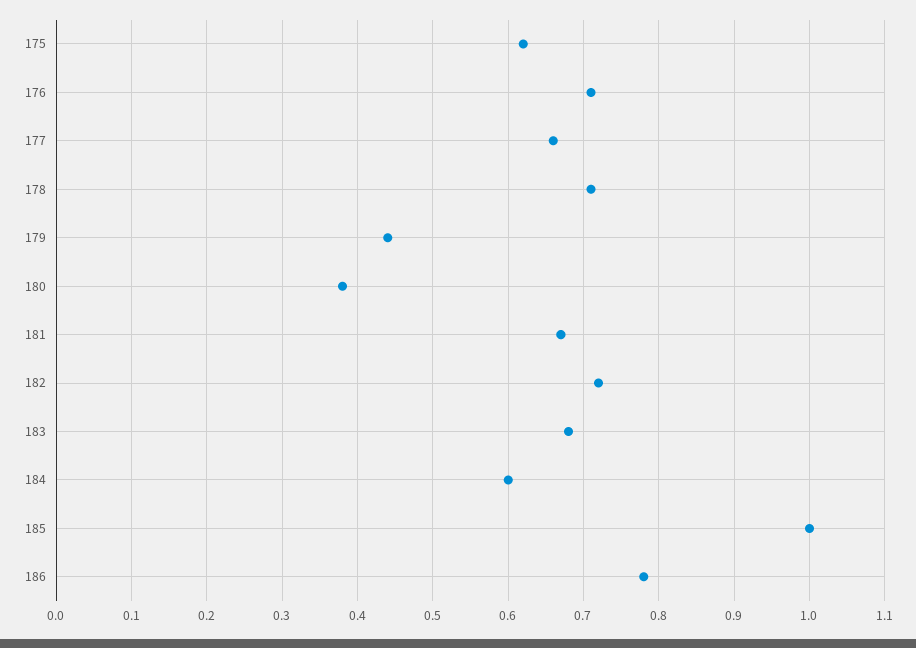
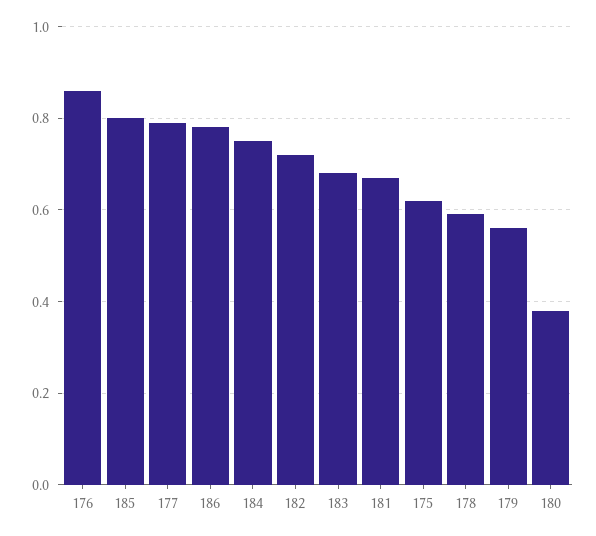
176: 0.71 -> 0.85
177: 0.66 -> 0.8
178: 0.71 -> 0.6
179: 0.44 -> 0.55
184: 0.6 -> 0.75
185: 1 -> 0.8

